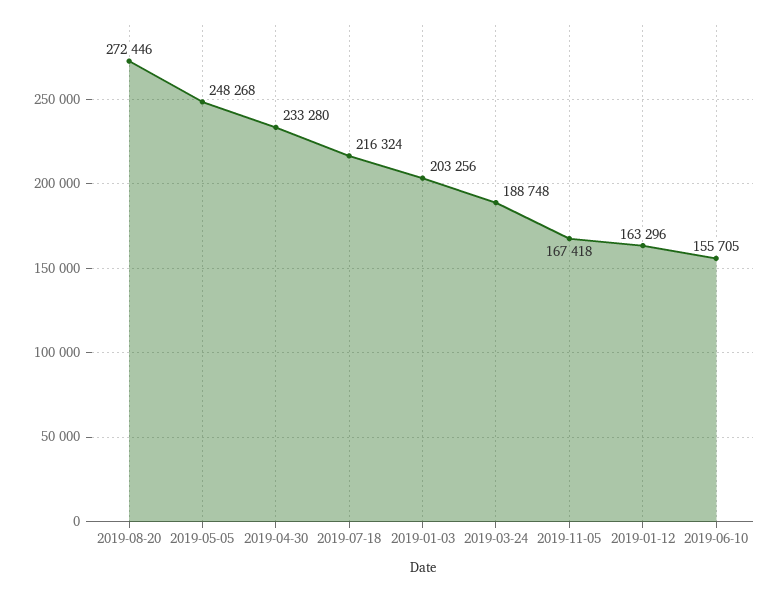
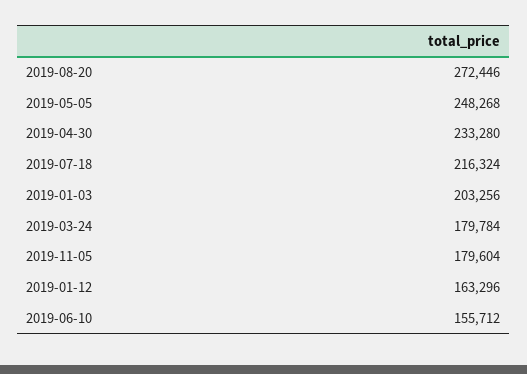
2019-03-24: 188748 -> 179784
2019-11-05: 167418 -> 179604
2019-06-10: 155705 -> 155712

